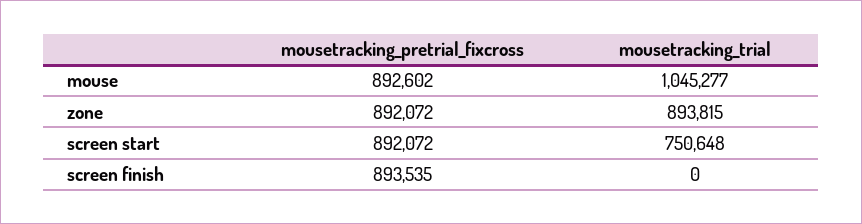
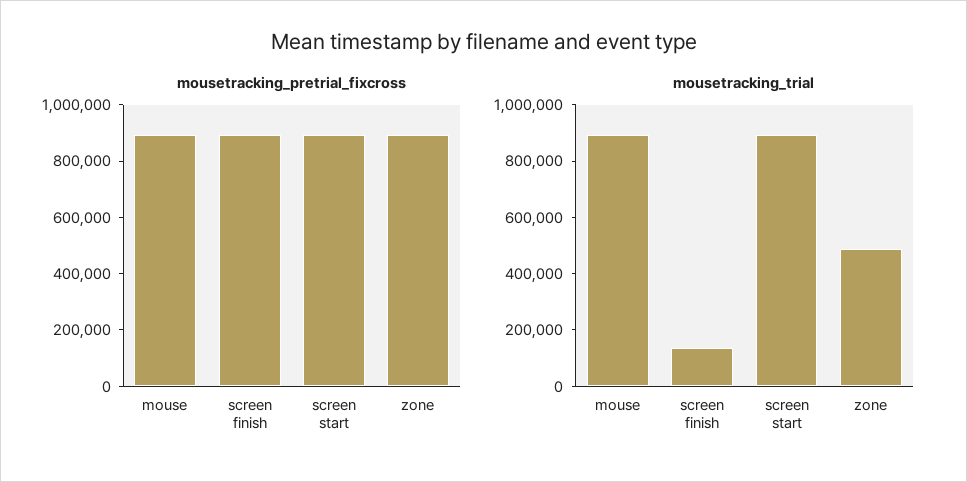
mousetracking_trial, mouse: 1045277 -> 900000
mousetracking_trial, zone: 893815 -> 500000
mousetracking_trial, screen start: 750648 -> 900000
mousetracking_trial, screen finish: 0 -> 150000

